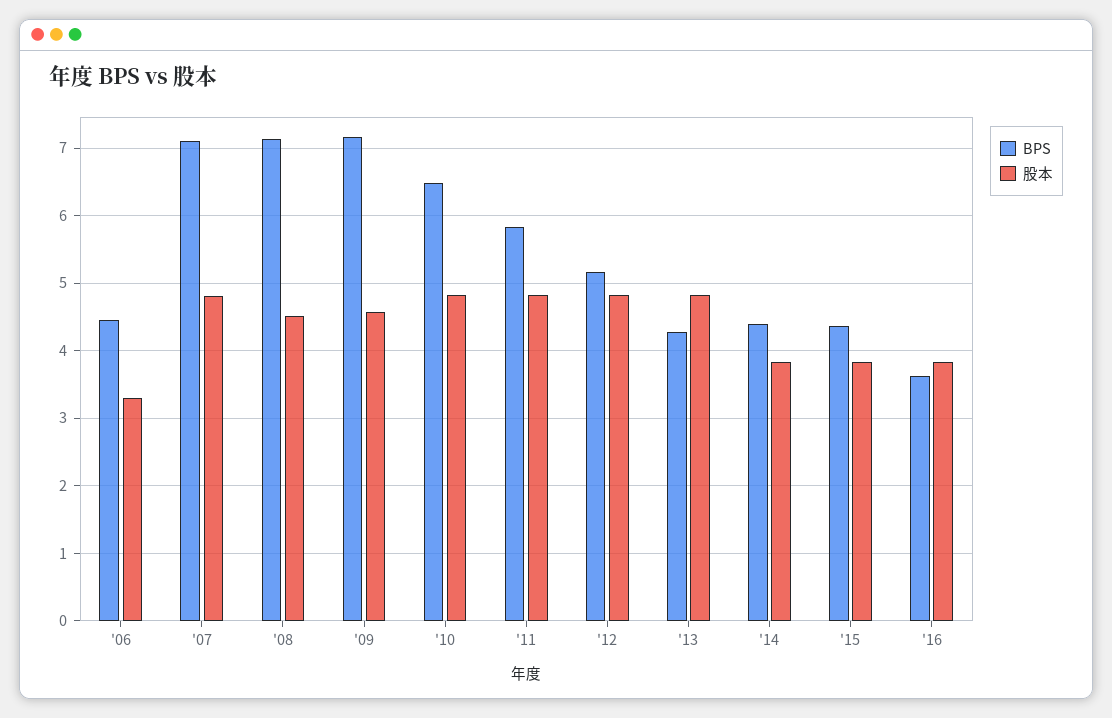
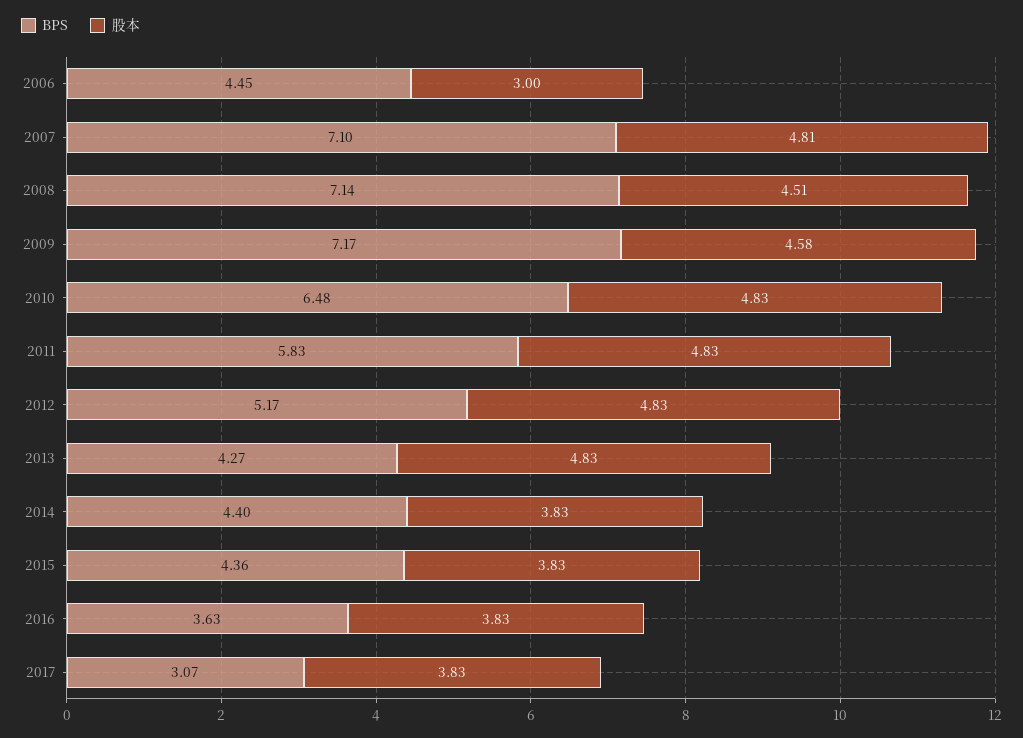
股本, '06: 3.3 -> 3
BPS, 2017: none -> 3.07
股本, 2017: none -> 3.83

